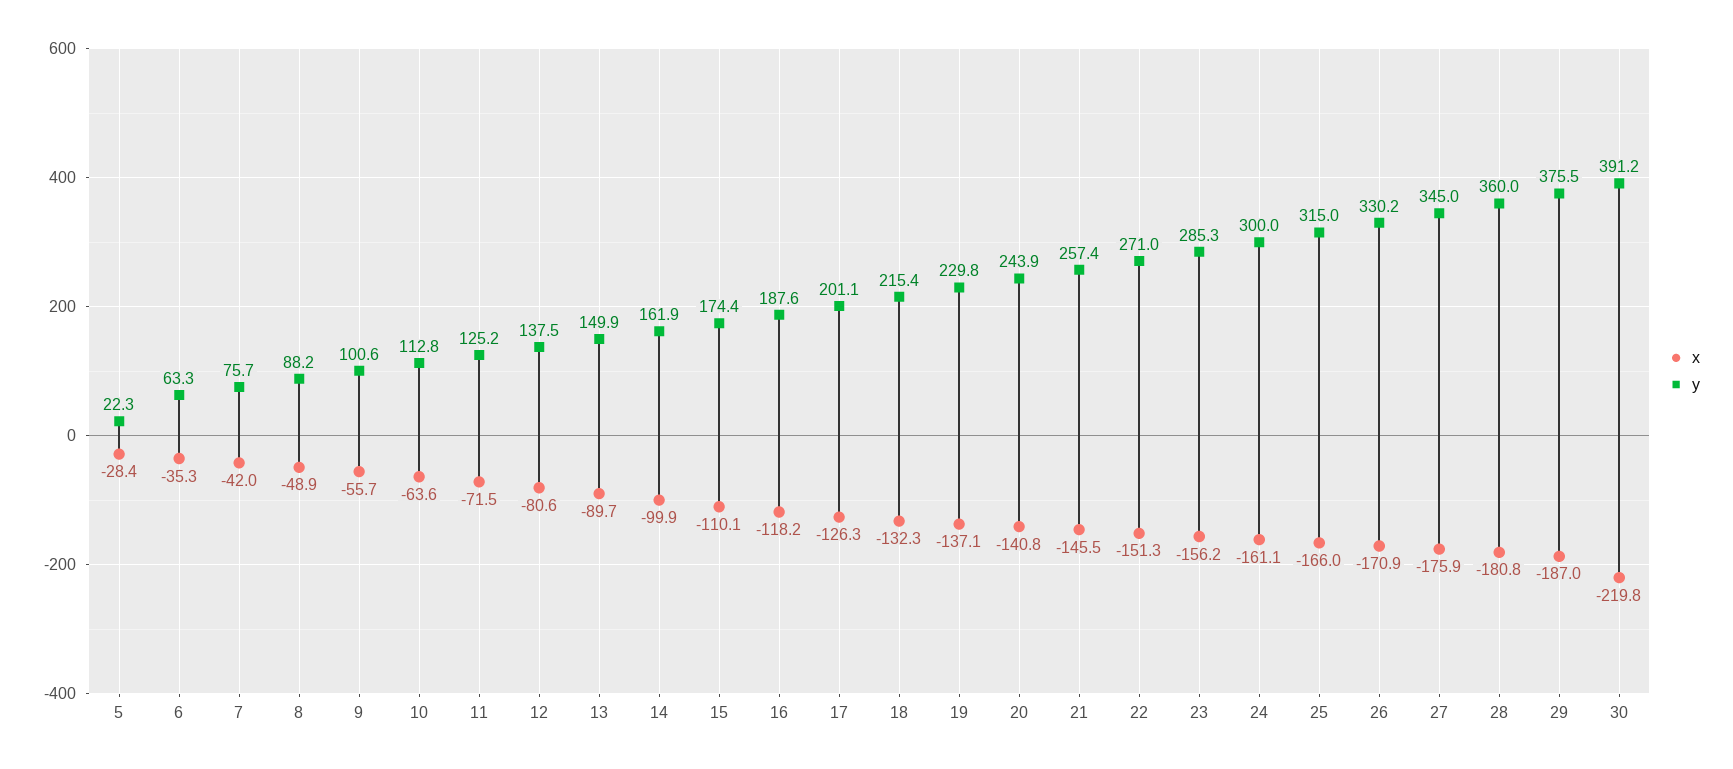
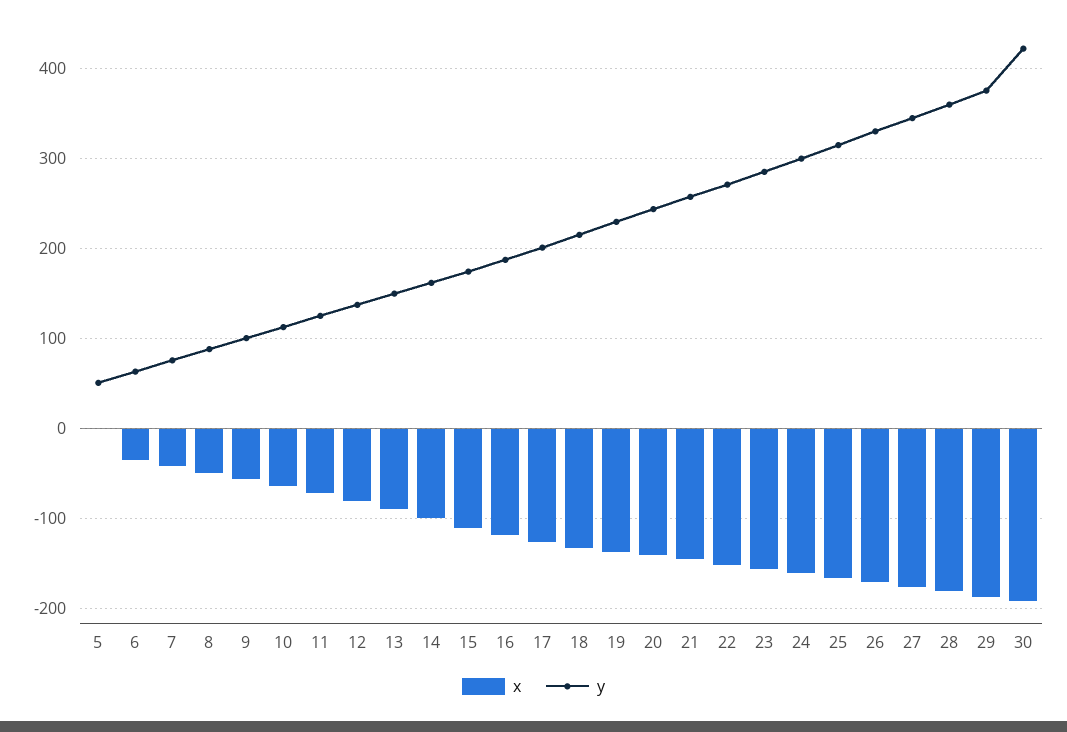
x, 5: -28.4 -> 0
y, 5: 22.3 -> 50
x, 30: -219.8 -> -190
y, 30: 391.2 -> 420

